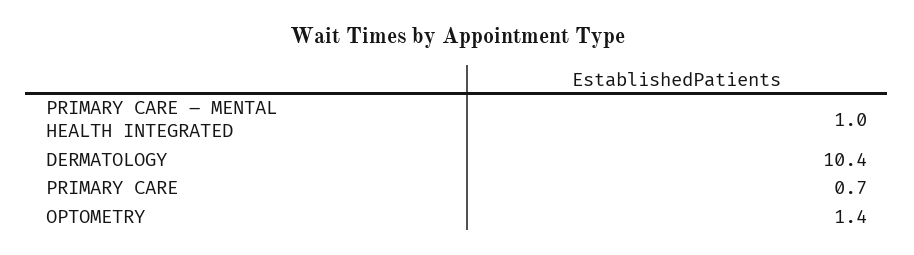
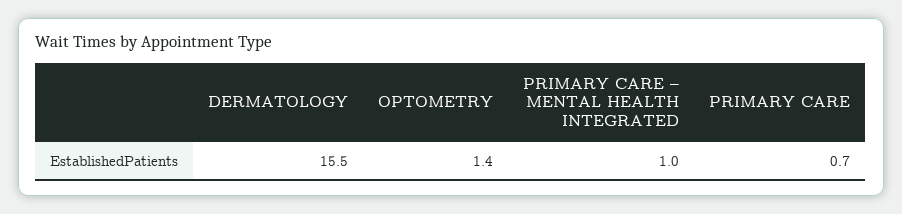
DERMATOLOGY: 10.4 -> 15.5

